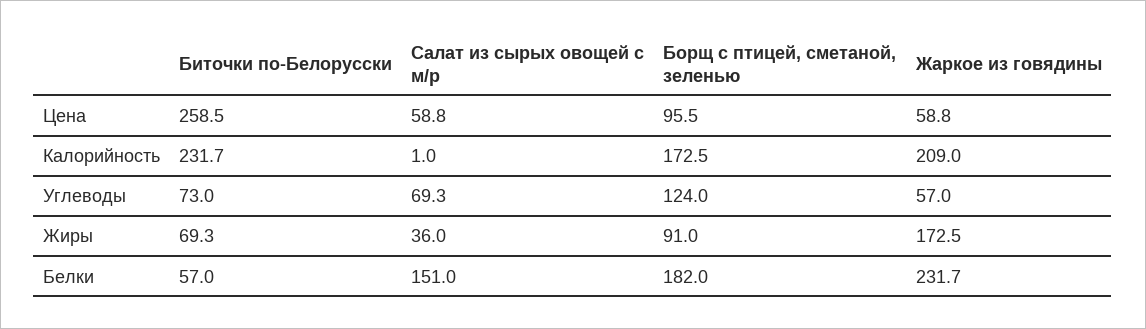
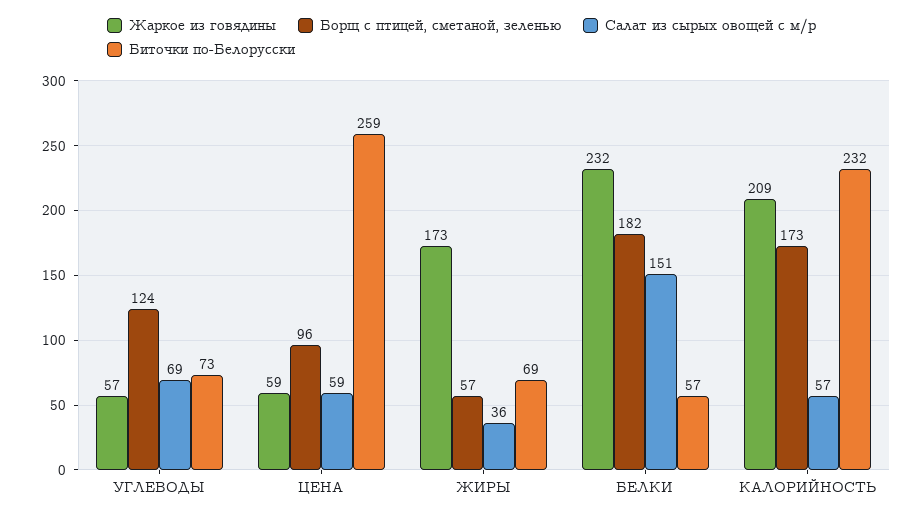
Салат из сырых овощей с м/р, Калорийность: 1 -> 57
Борщ с птицей, сметаной, зеленью, Жиры: 91 -> 57

